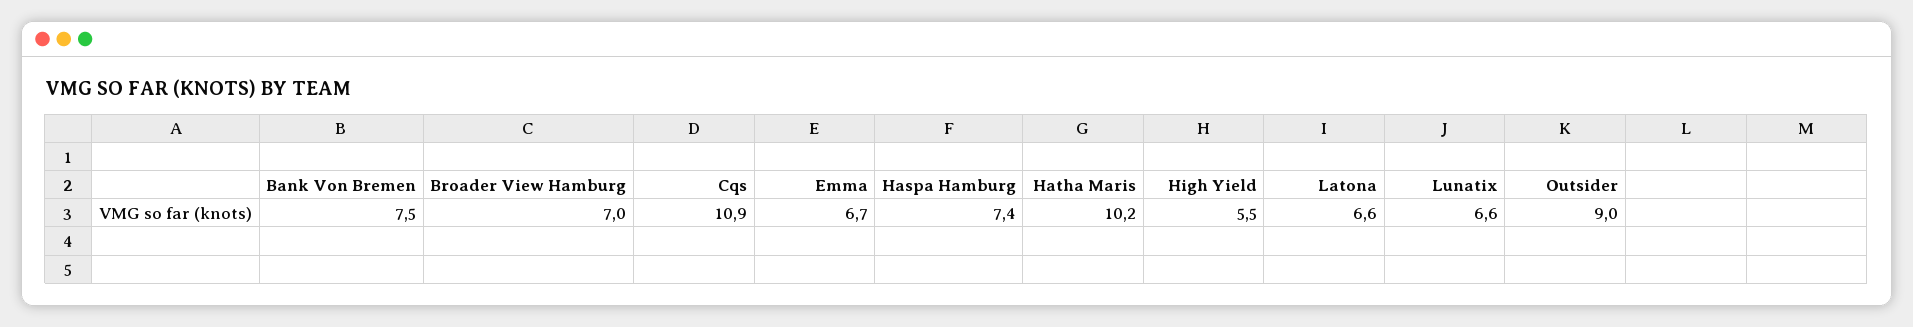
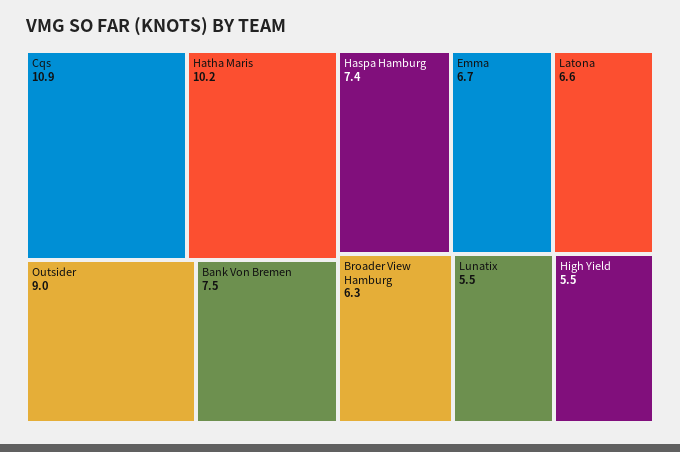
Broader View Hamburg: 7 -> 6.3
Lunatix: 6.6 -> 5.5

